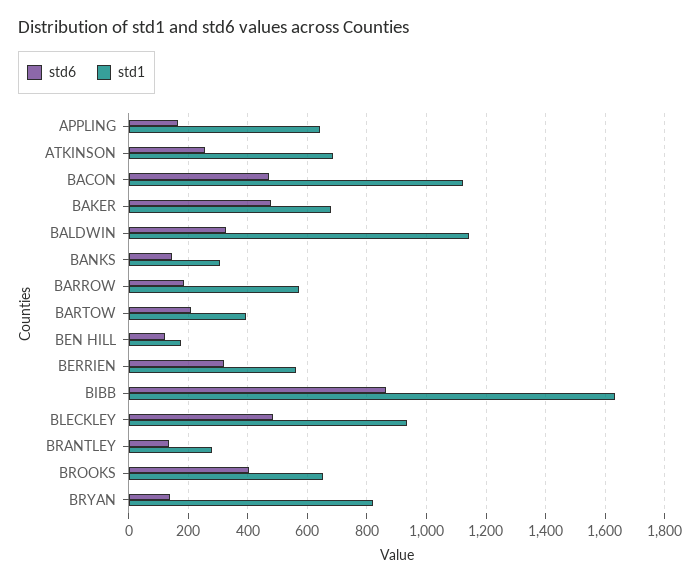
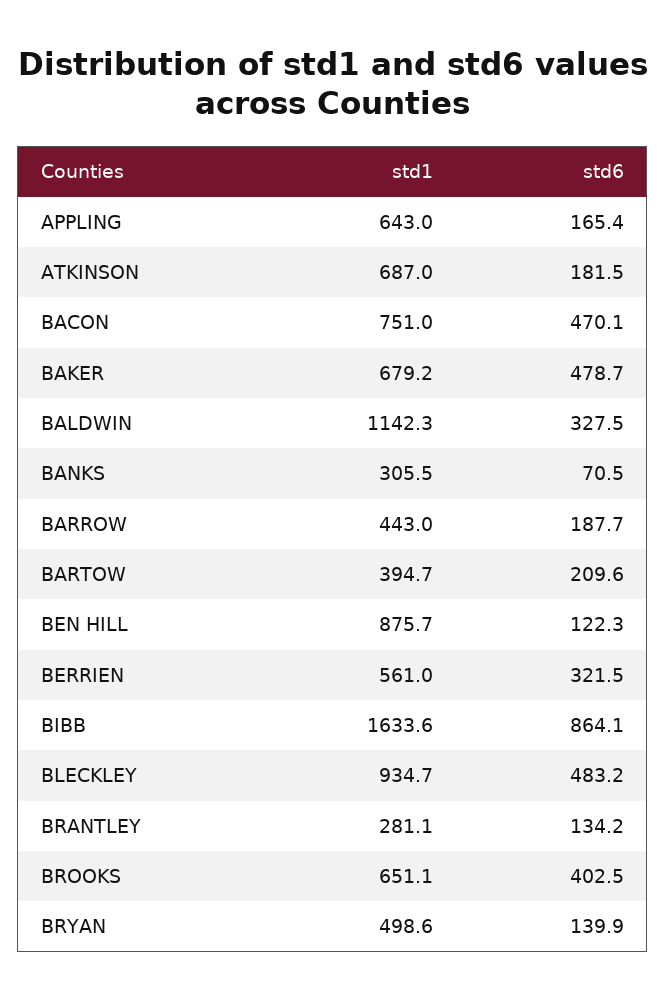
std6, ATKINSON: 250 -> 181.5
std1, BACON: 1125 -> 751
std6, BANKS: 150 -> 70.5
std1, BARROW: 575 -> 443
std1, BEN HILL: 175 -> 875.7
std1, BRYAN: 825 -> 498.6

